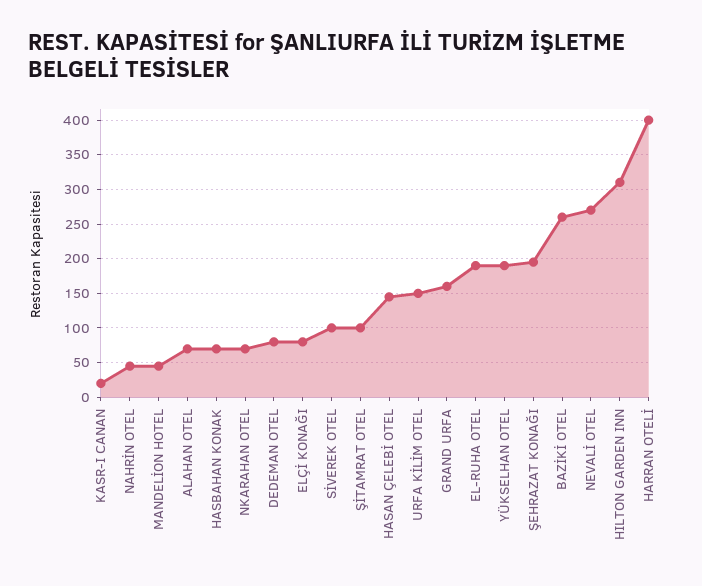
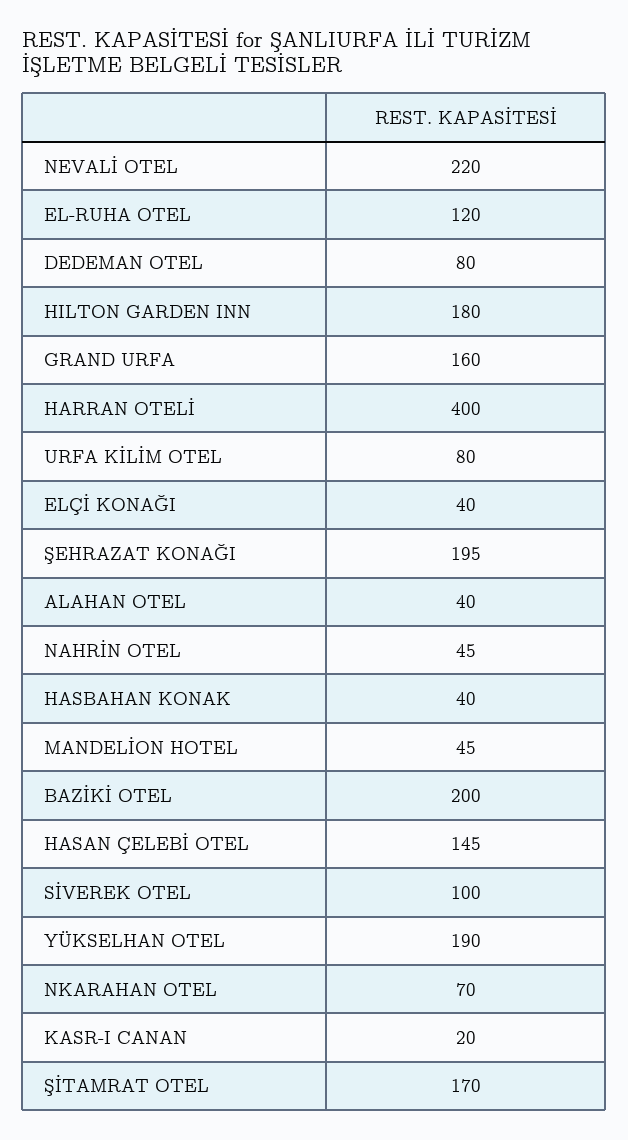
ALAHAN OTEL: 70 -> 40
HASBAHAN KONAK: 70 -> 40
ELÇİ KONAĞI: 80 -> 40
ŞİTAMRAT OTEL: 100 -> 170
URFA KİLİM OTEL: 150 -> 80
EL-RUHA OTEL: 190 -> 120
BAZİKİ OTEL: 260 -> 200
NEVALİ OTEL: 270 -> 220
HILTON GARDEN INN: 310 -> 180

